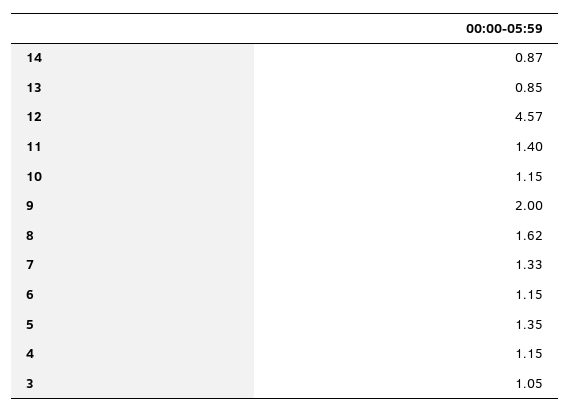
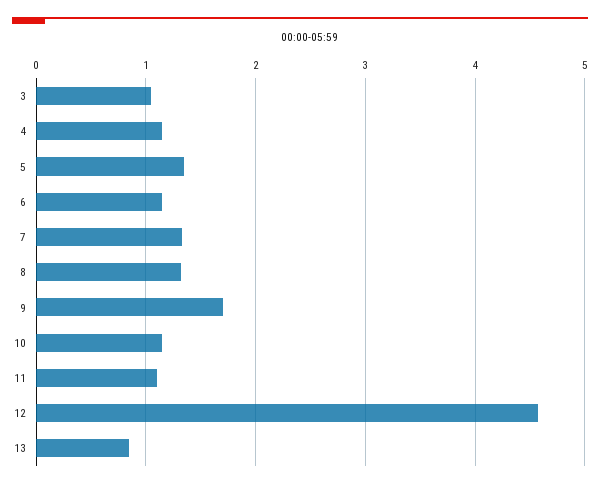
14: 0.87 -> none
11: 1.4 -> 1.1
9: 2 -> 1.7
8: 1.62 -> 1.3

